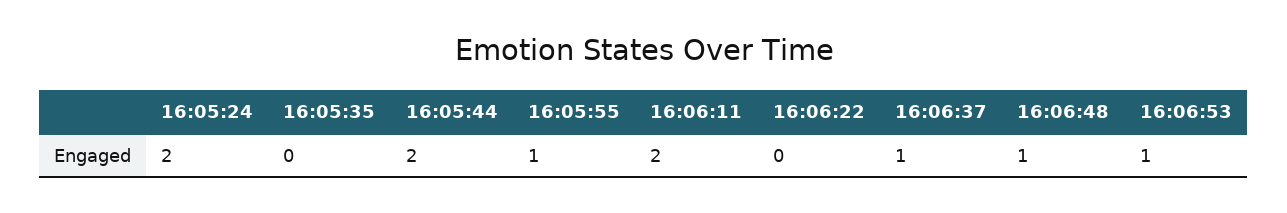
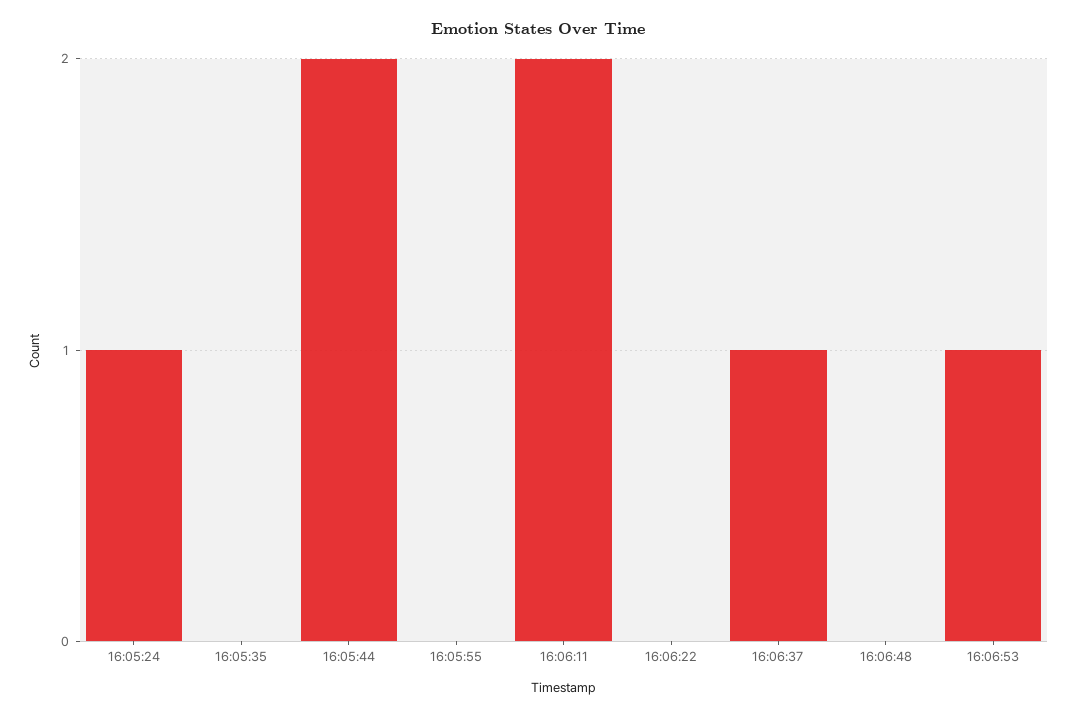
16:05:24: 2 -> 1
16:05:55: 1 -> 0
16:06:48: 1 -> 0

